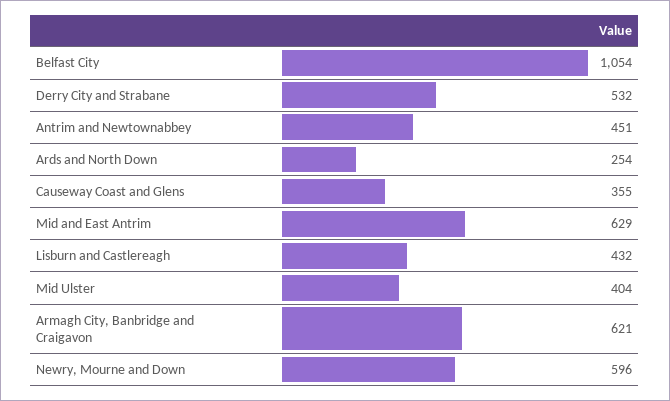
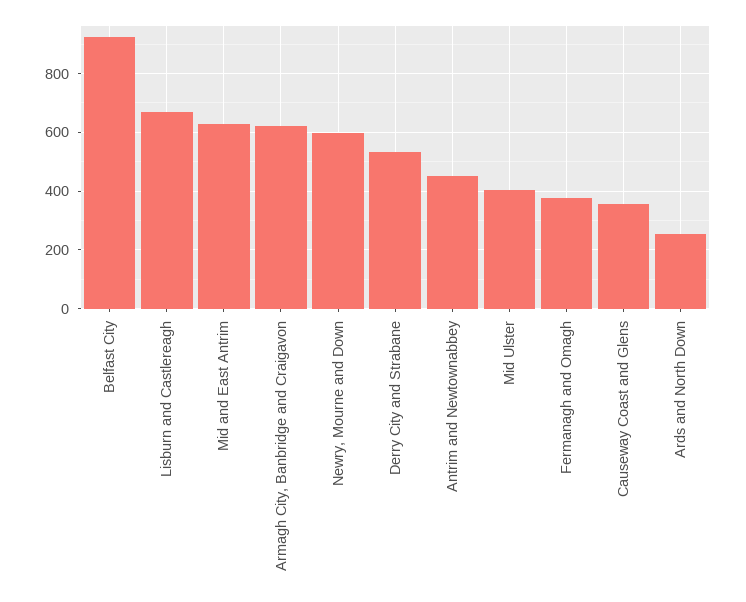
Belfast City: 1054 -> 925
Lisburn and Castlereagh: 432 -> 675
Fermanagh and Omagh: none -> 375

